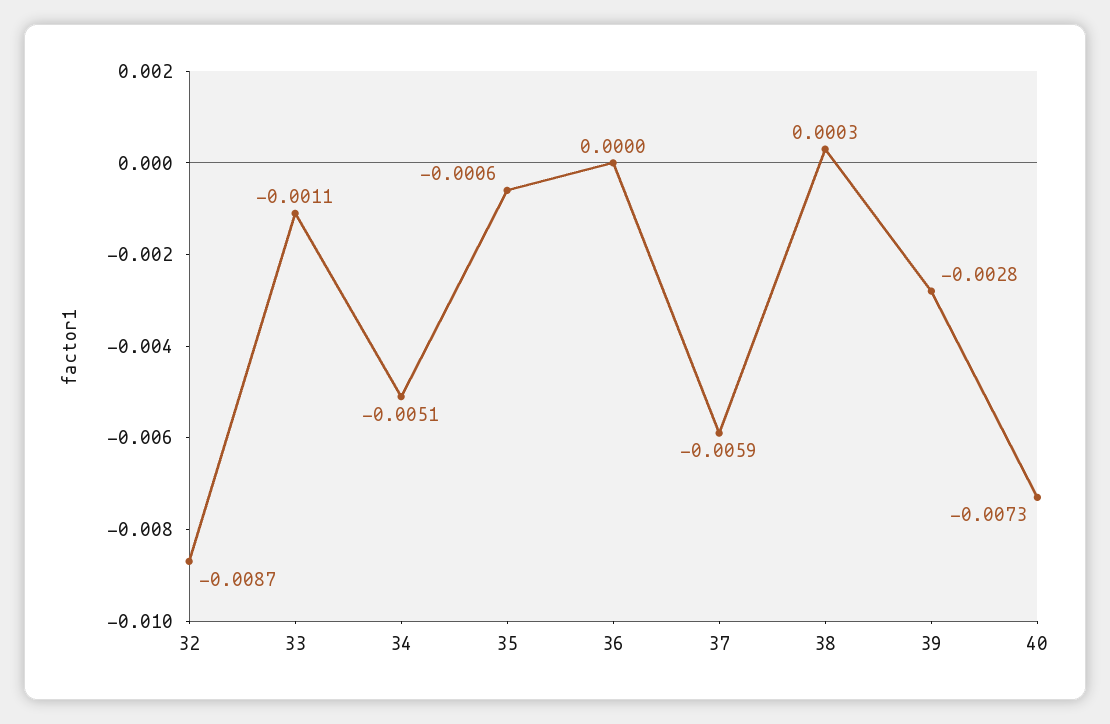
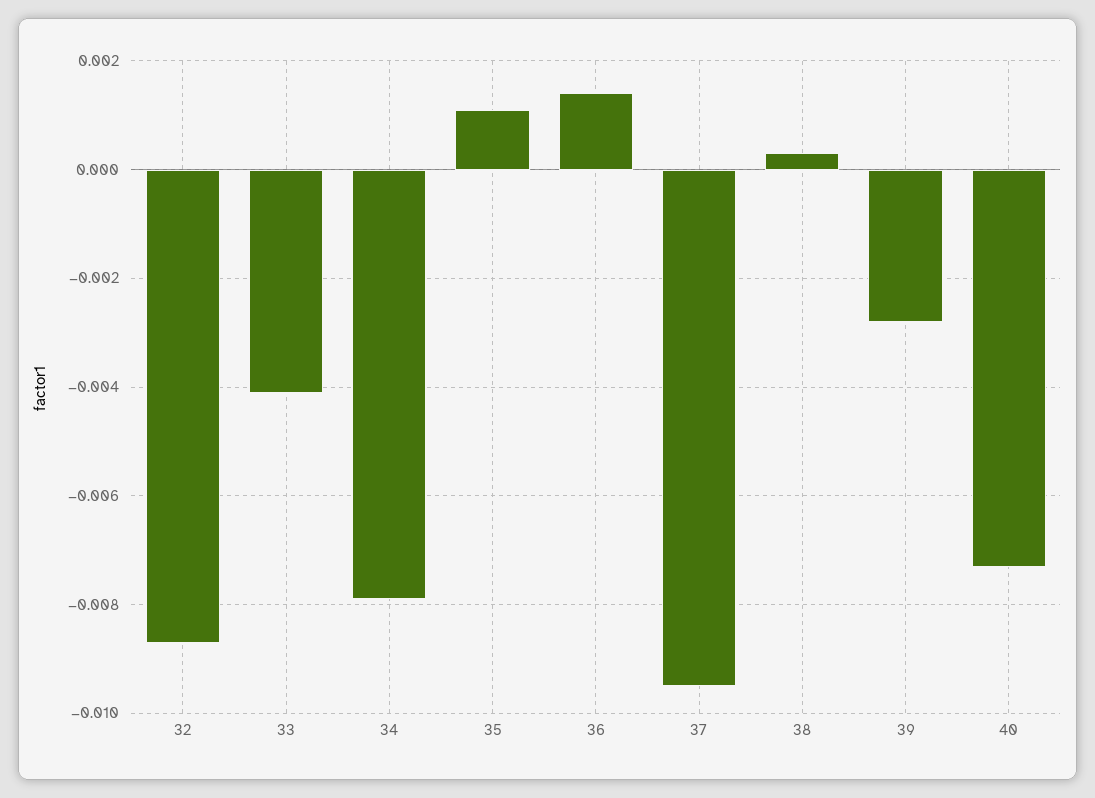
33: -0.0011 -> -0.004
34: -0.0051 -> -0.008
35: -0.0006 -> 0.001
36: 0 -> 0.0015
37: -0.0059 -> -0.0095

